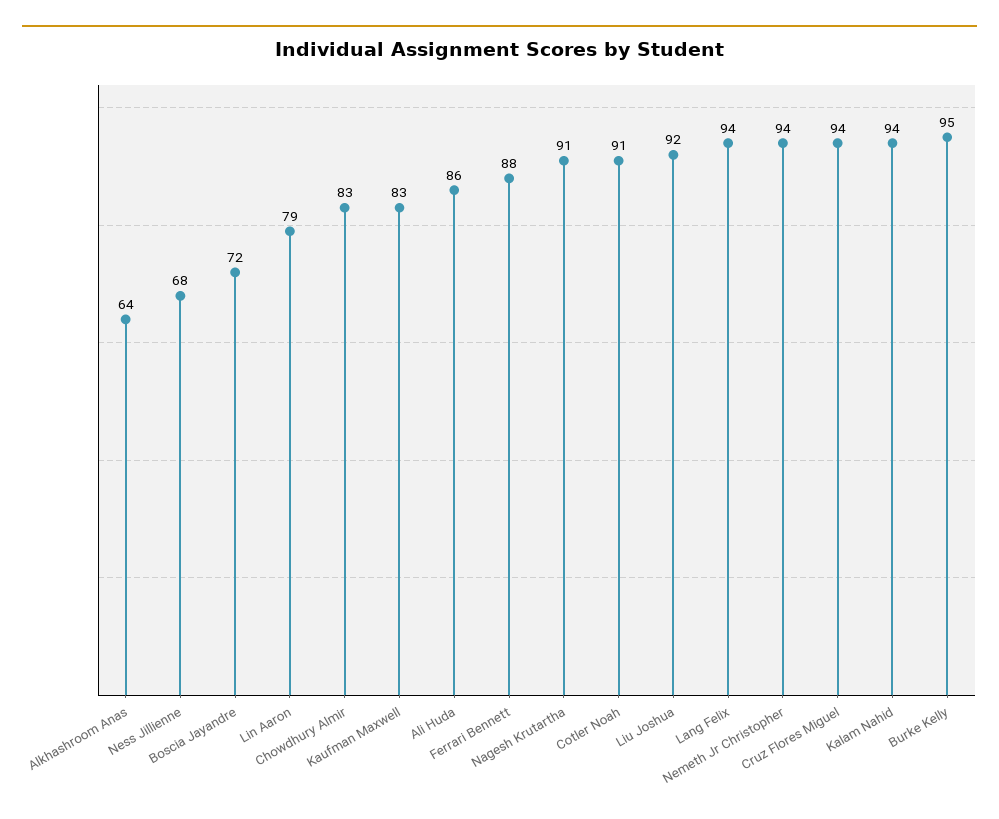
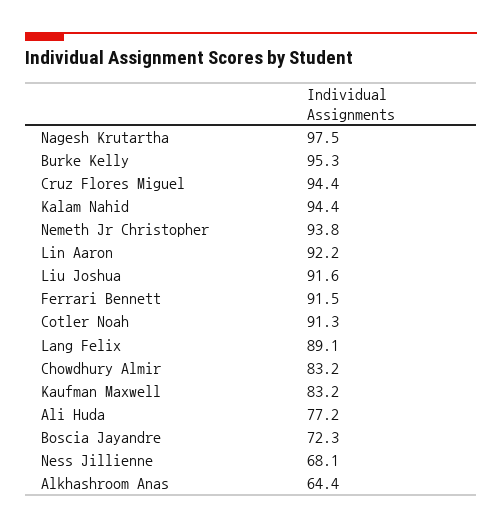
Lin Aaron: 79 -> 92.2
Ali Huda: 86 -> 77.2
Ferrari Bennett: 88 -> 91.5
Nagesh Krutartha: 91 -> 97.5
Lang Felix: 94 -> 89.1

